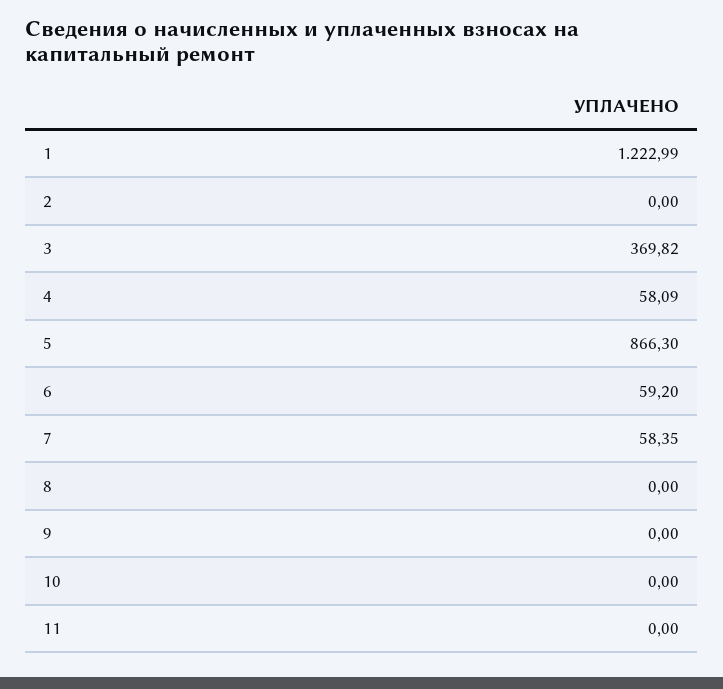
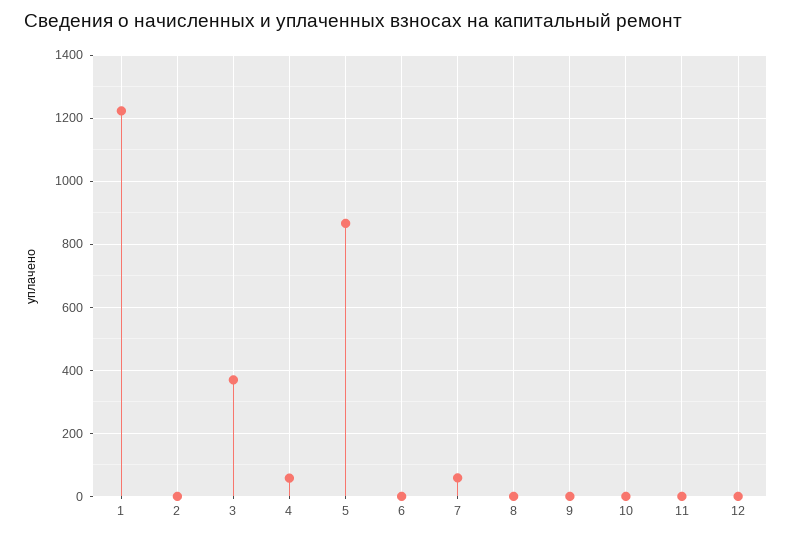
6: 59.2 -> 0
12: none -> 0

